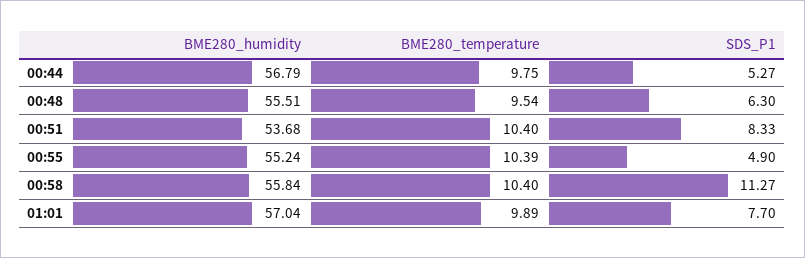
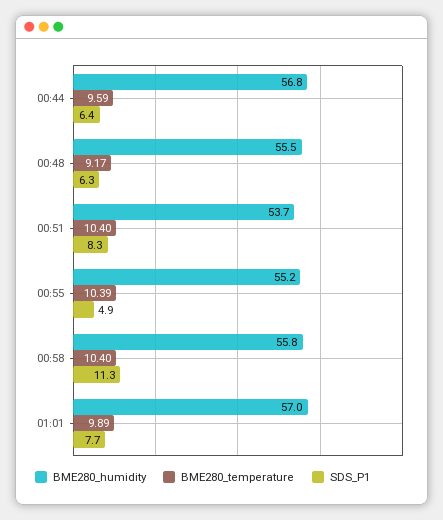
BME280_temperature, 00:44: 9.75 -> 9.59
SDS_P1, 00:44: 5.27 -> 6.4
BME280_temperature, 00:48: 9.54 -> 9.17

